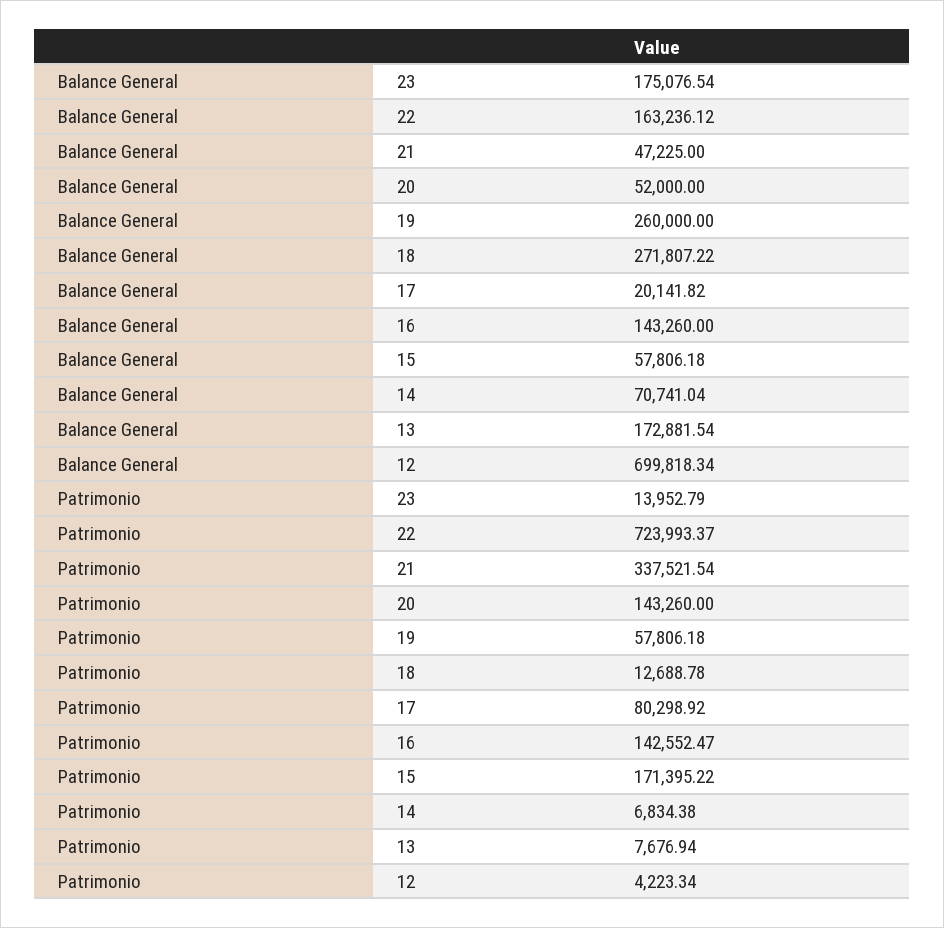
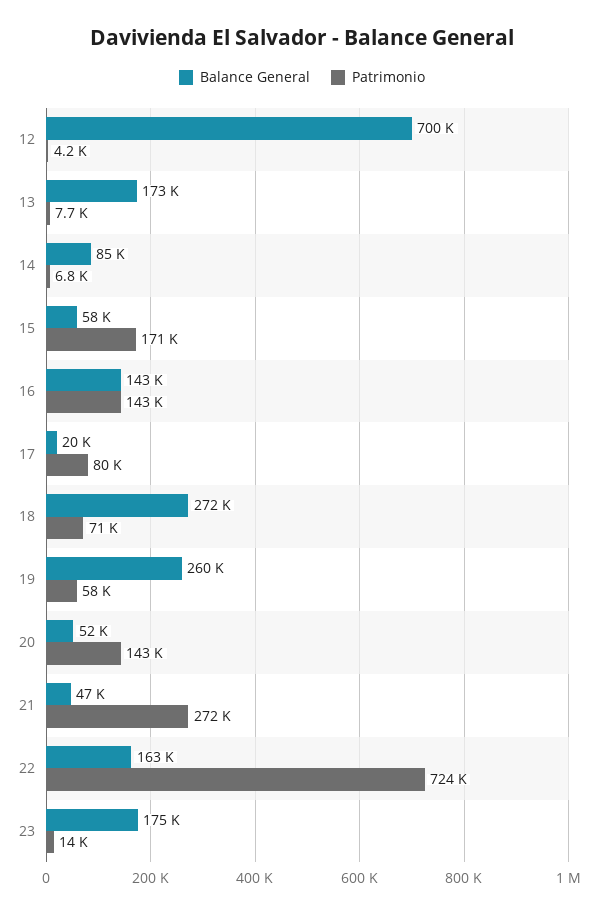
Balance General, 14: 70741.04 -> 85000
Patrimonio, 21: 337521.54 -> 272000
Patrimonio, 18: 12688.78 -> 71000

